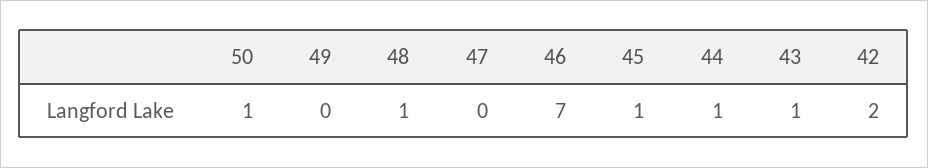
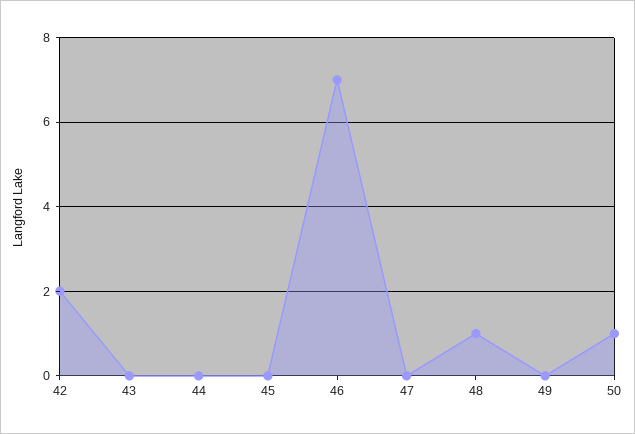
45: 1 -> 0
44: 1 -> 0
43: 1 -> 0

